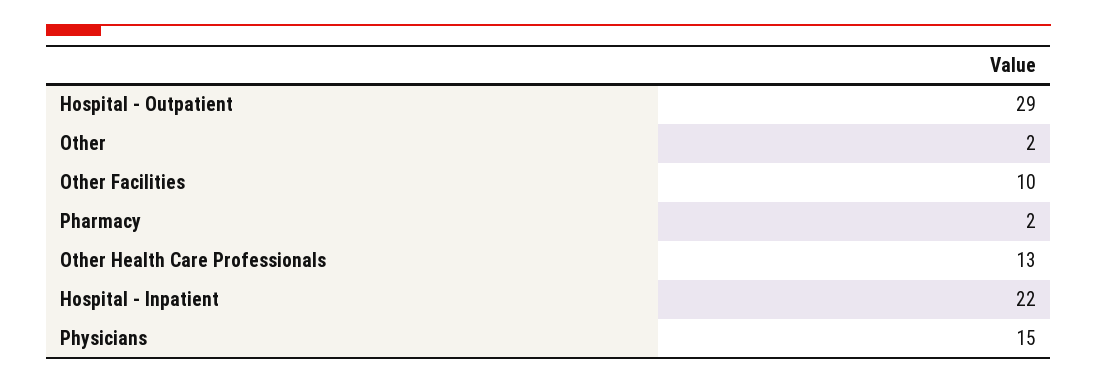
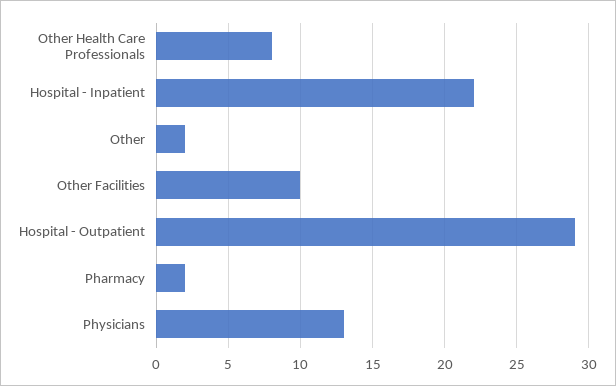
Other Health Care Professionals: 13 -> 8
Physicians: 15 -> 13

